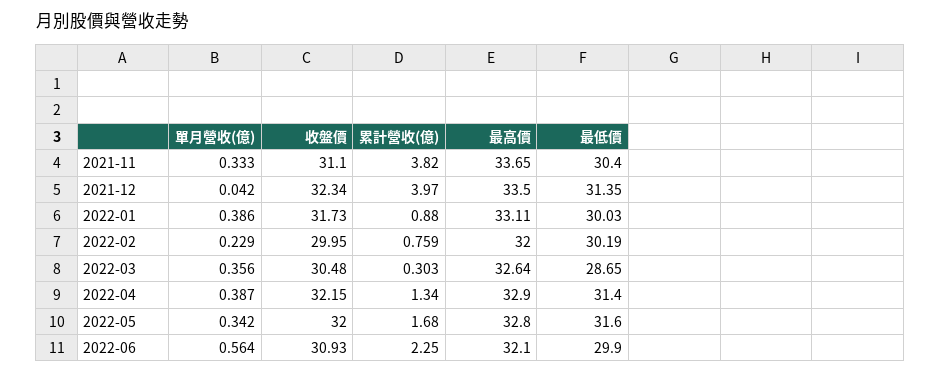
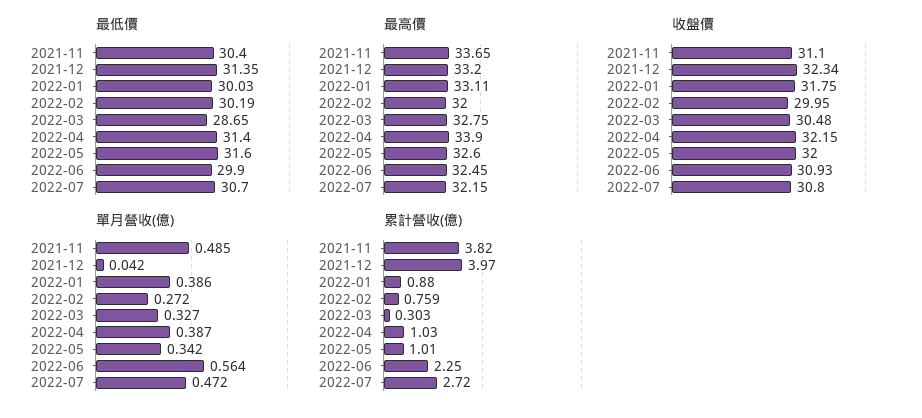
單月營收(億), 2021-11: 0.333 -> 0.485
最高價, 2021-12: 33.5 -> 33.2
收盤價, 2022-01: 31.73 -> 31.75
單月營收(億), 2022-02: 0.229 -> 0.272
單月營收(億), 2022-03: 0.356 -> 0.327
最高價, 2022-03: 32.64 -> 32.75
累計營收(億), 2022-04: 1.34 -> 1.03
最高價, 2022-04: 32.9 -> 33.9
累計營收(億), 2022-05: 1.68 -> 1.01
最高價, 2022-05: 32.8 -> 32.6
最高價, 2022-06: 32.1 -> 32.45
最低價, 2022-07: none -> 30.7
最高價, 2022-07: none -> 32.15
收盤價, 2022-07: none -> 30.8
單月營收(億), 2022-07: none -> 0.472
累計營收(億), 2022-07: none -> 2.72

